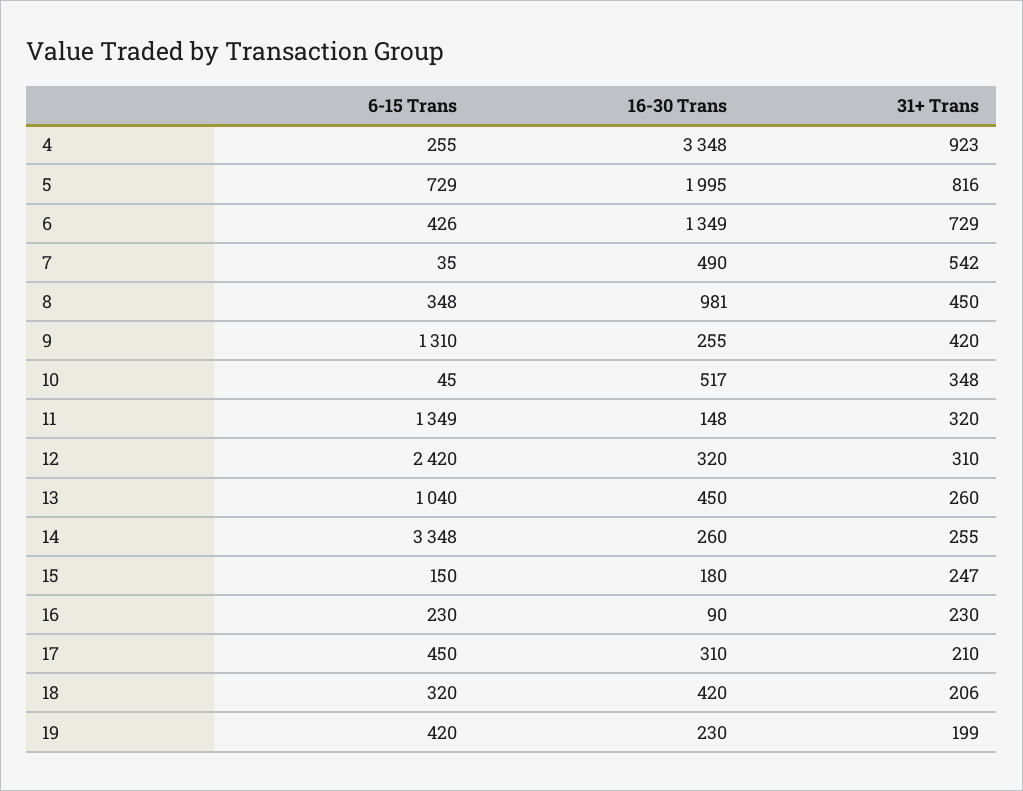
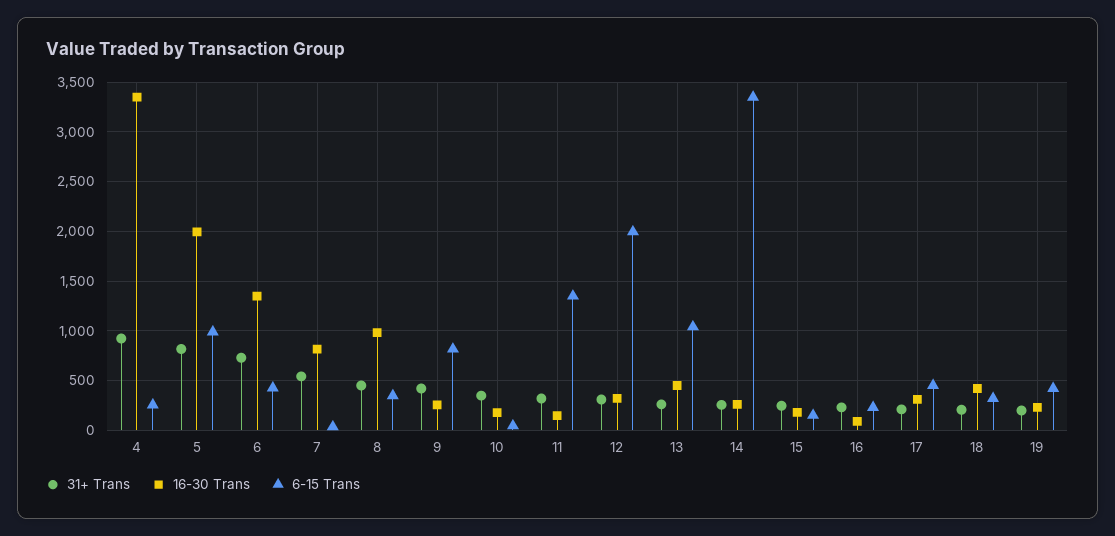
6-15 Trans, 5: 729 -> 1000
16-30 Trans, 7: 490 -> 800
6-15 Trans, 9: 1310 -> 800
16-30 Trans, 10: 517 -> 200
6-15 Trans, 12: 2420 -> 2000

